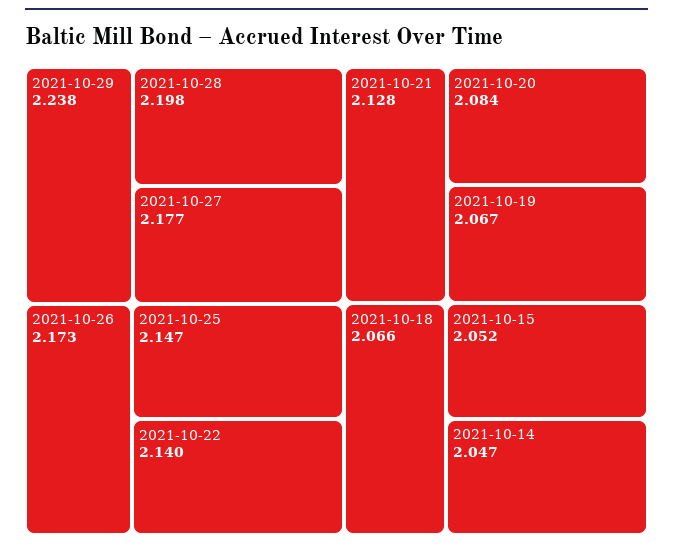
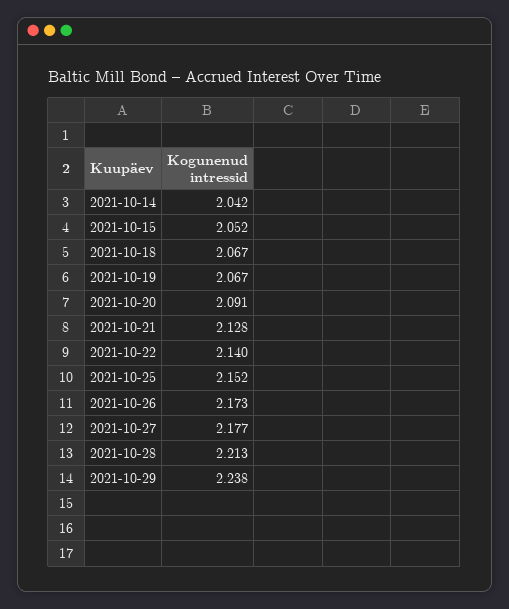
2021-10-28: 2.198 -> 2.213
2021-10-25: 2.147 -> 2.152
2021-10-20: 2.084 -> 2.091
2021-10-18: 2.066 -> 2.067
2021-10-14: 2.047 -> 2.042

